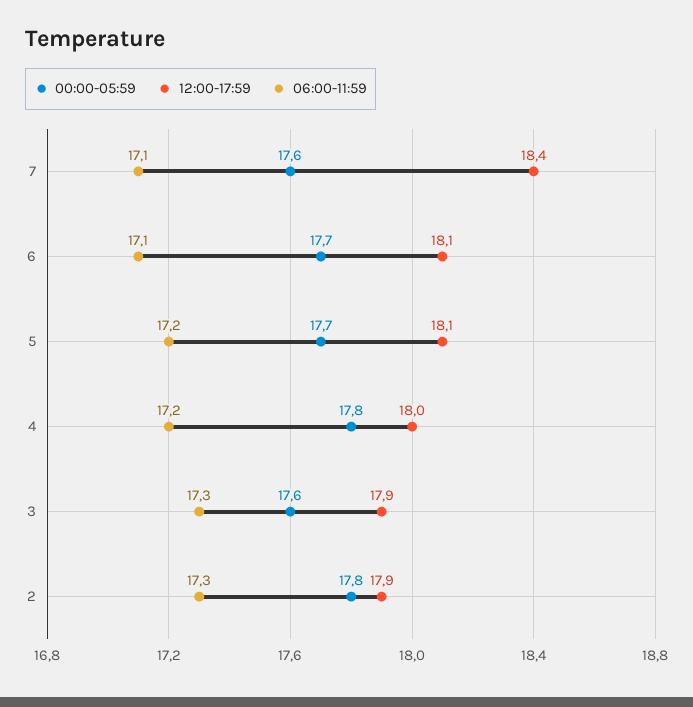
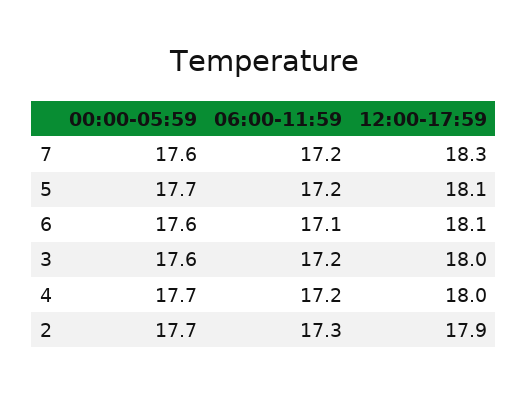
12:00-17:59, 7: 18.4 -> 18.3
06:00-11:59, 7: 17.1 -> 17.2
00:00-05:59, 6: 17.7 -> 17.6
00:00-05:59, 4: 17.8 -> 17.7
12:00-17:59, 3: 17.9 -> 18
06:00-11:59, 3: 17.3 -> 17.2
00:00-05:59, 2: 17.8 -> 17.7

